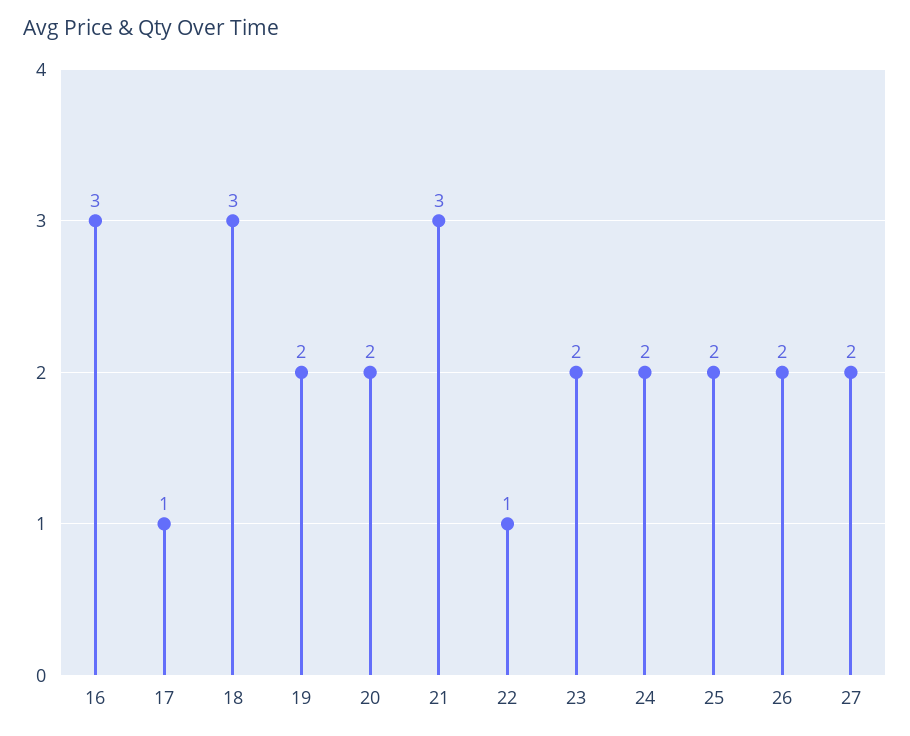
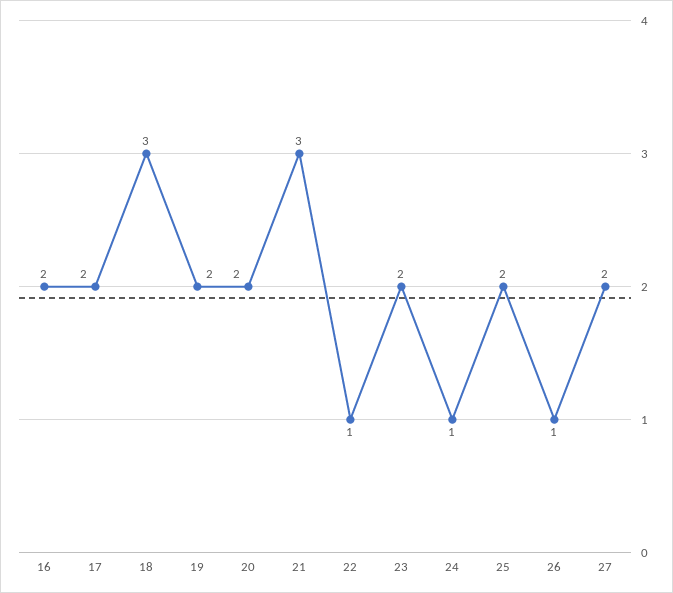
16: 3 -> 2
17: 1 -> 2
24: 2 -> 1
26: 2 -> 1

